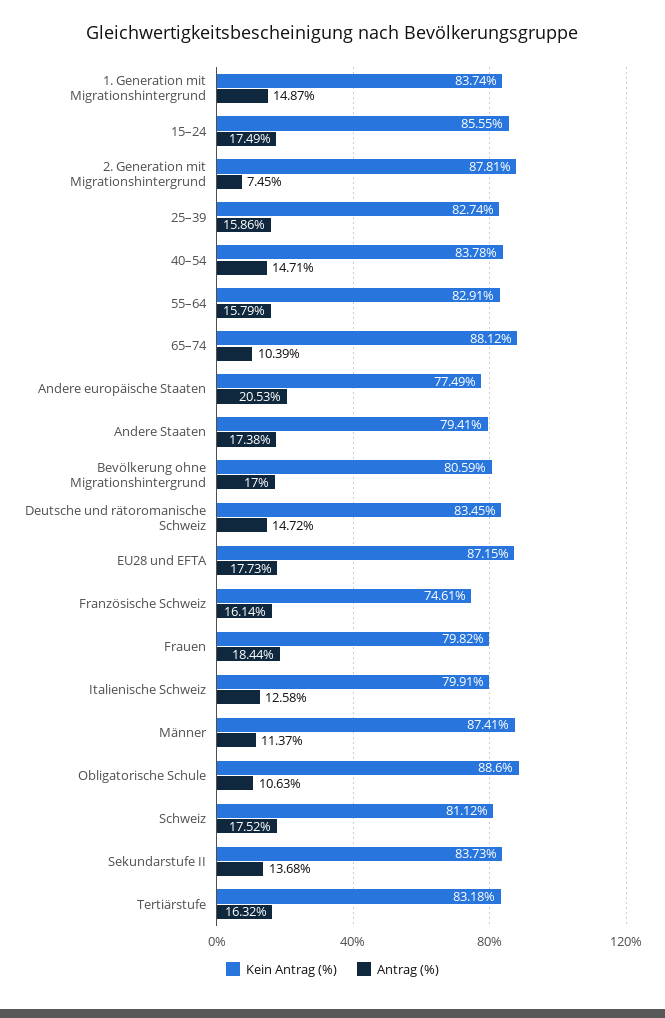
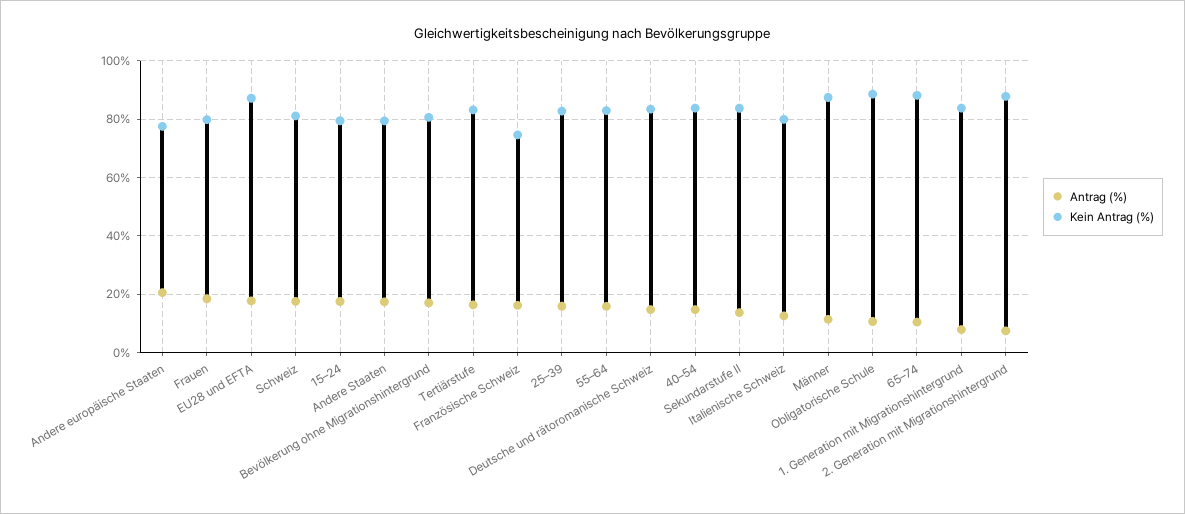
Antrag (%), 1. Generation mit Migrationshintergrund: 14.87 -> 7.5
Kein Antrag (%), 15–24: 85.55 -> 80

